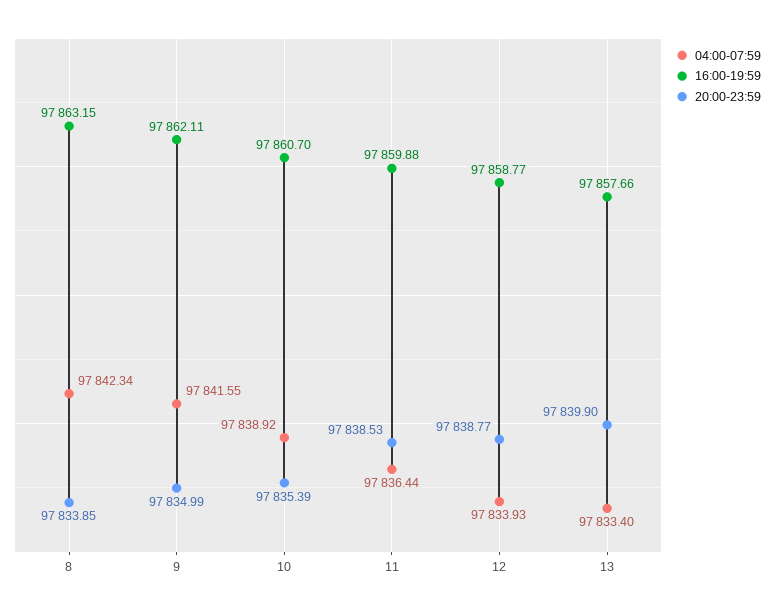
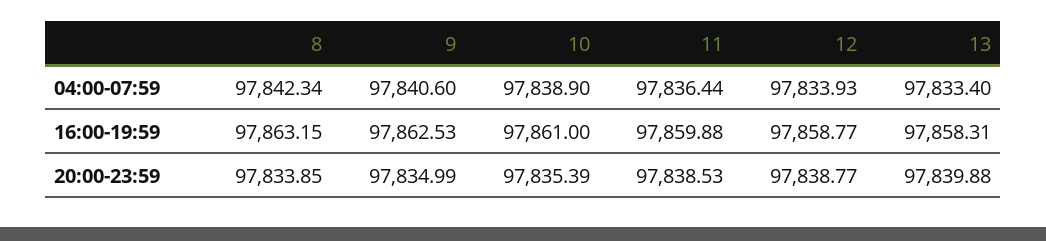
04:00-07:59, 9: 97841.55 -> 97840.6
16:00-19:59, 9: 97862.11 -> 97862.53
04:00-07:59, 10: 97838.92 -> 97838.9
16:00-19:59, 10: 97860.7 -> 97861
16:00-19:59, 13: 97857.66 -> 97858.31
20:00-23:59, 13: 97839.9 -> 97839.88

